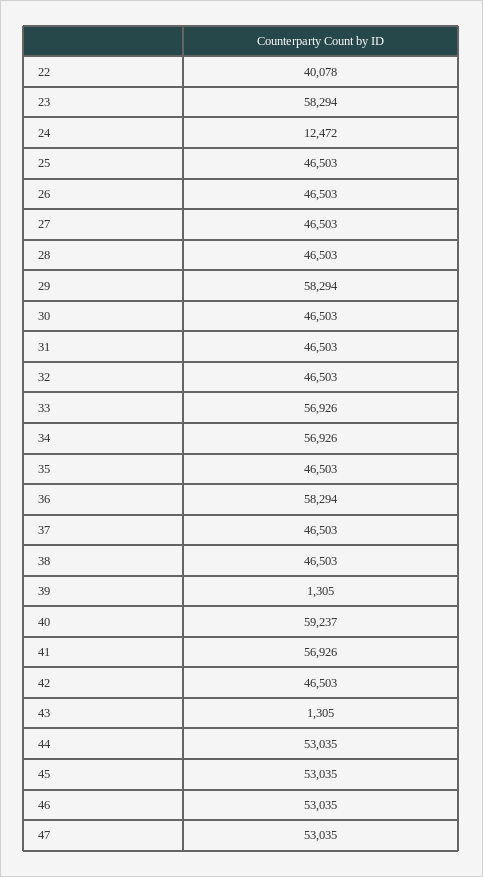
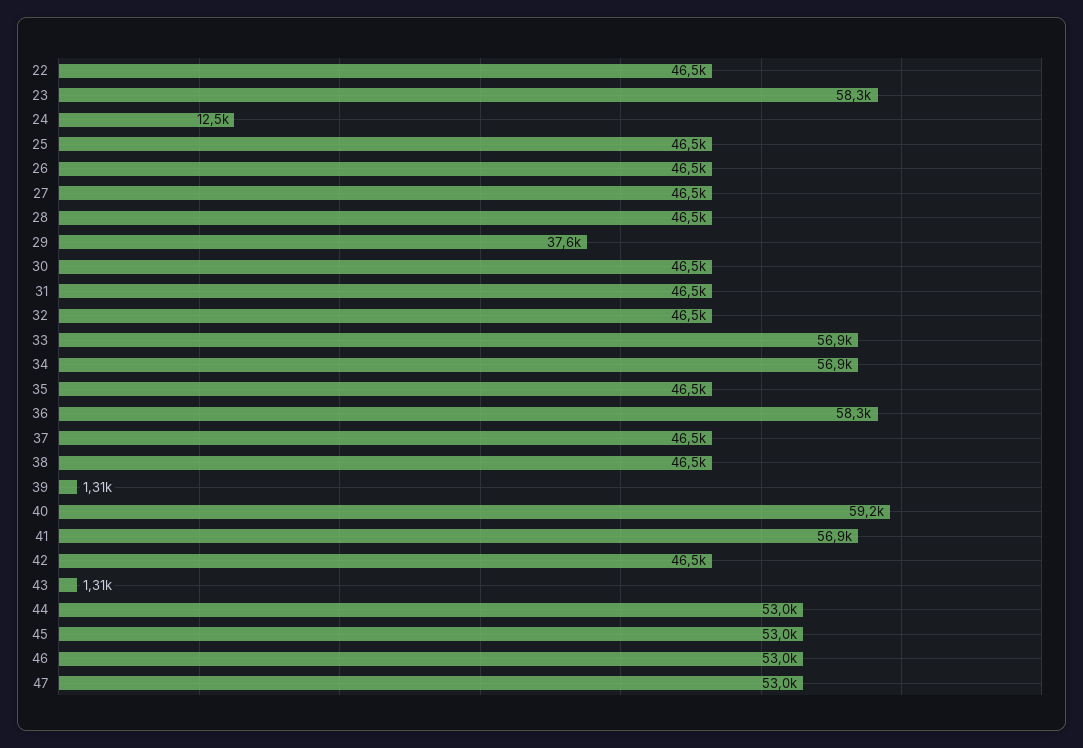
22: 40078 -> 46500
29: 58294 -> 37600

